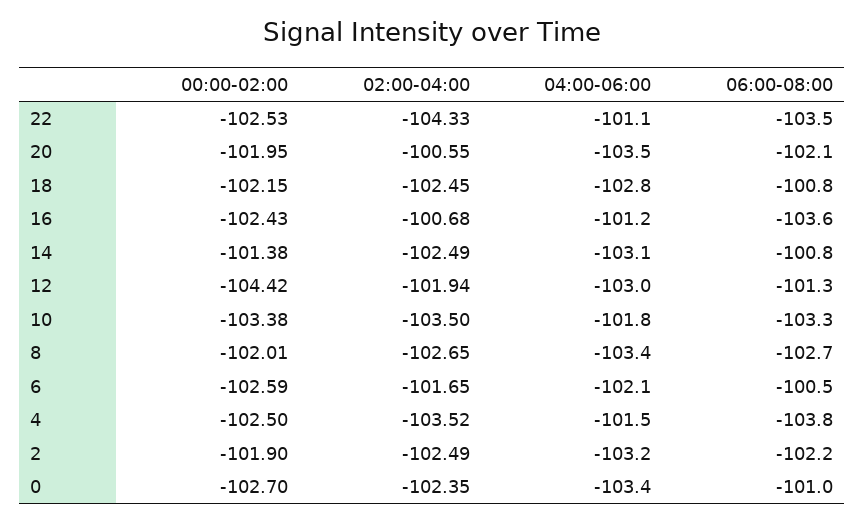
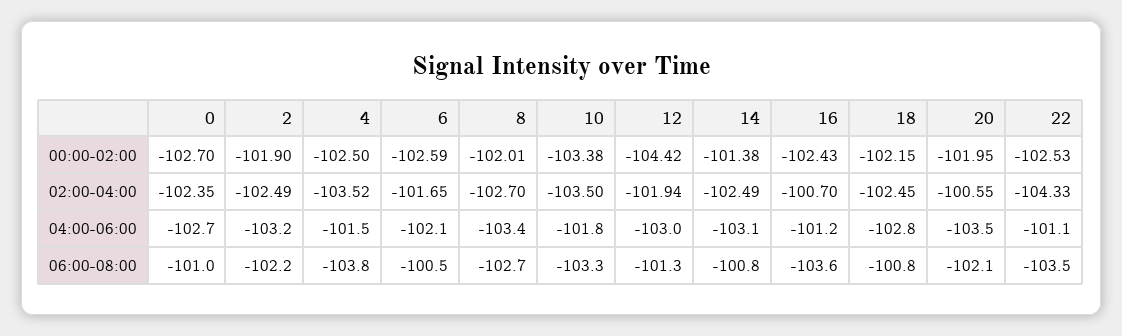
02:00-04:00, 16: -100.68 -> -100.7
02:00-04:00, 8: -102.65 -> -102.7
04:00-06:00, 0: -103.4 -> -102.7

